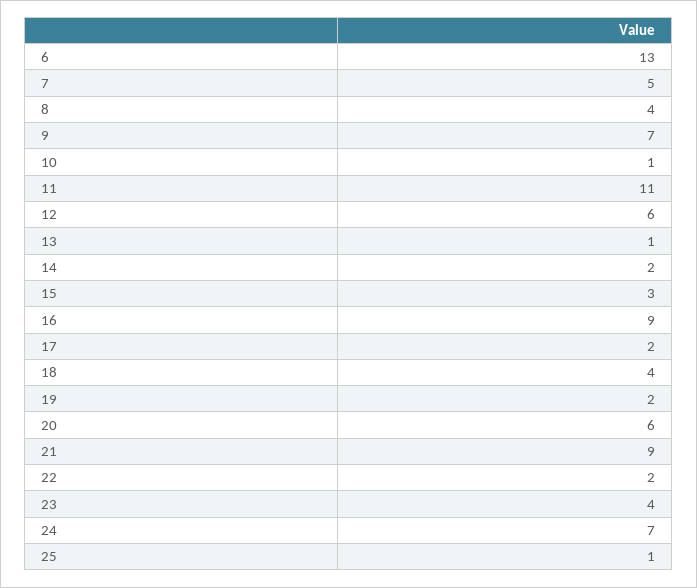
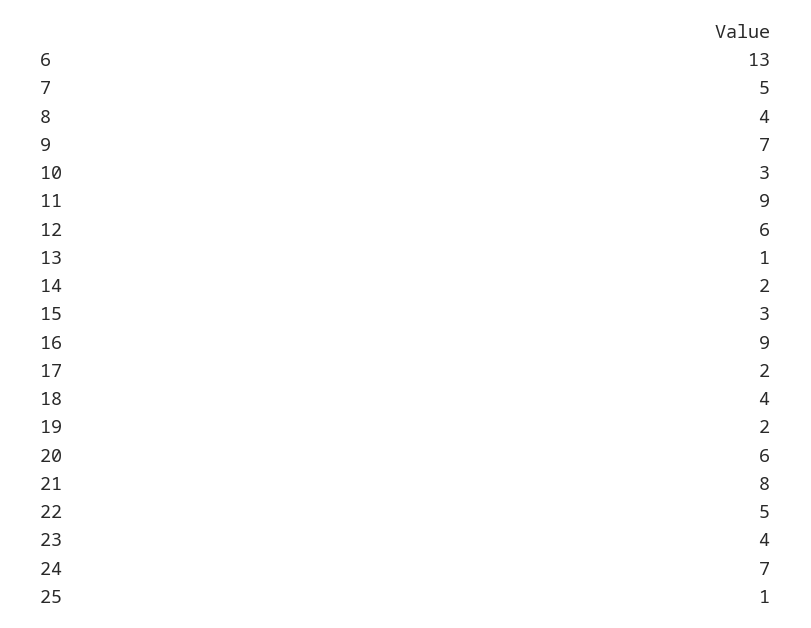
10: 1 -> 3
11: 11 -> 9
21: 9 -> 8
22: 2 -> 5

